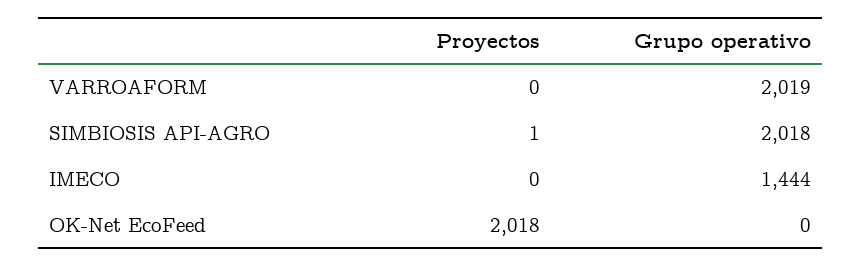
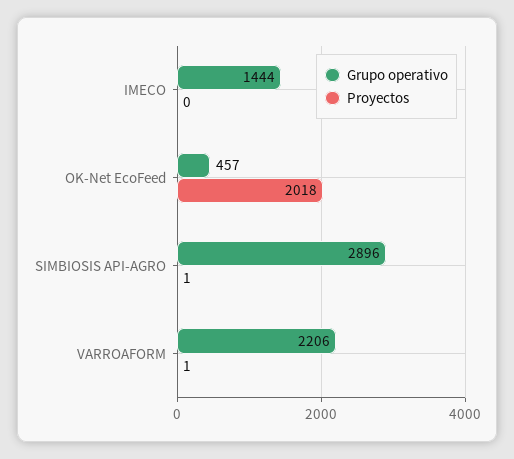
Proyectos, VARROAFORM: 0 -> 1
Grupo operativo, VARROAFORM: 2019 -> 2206
Grupo operativo, SIMBIOSIS API-AGRO: 2018 -> 2896
Grupo operativo, OK-Net EcoFeed: 0 -> 457

